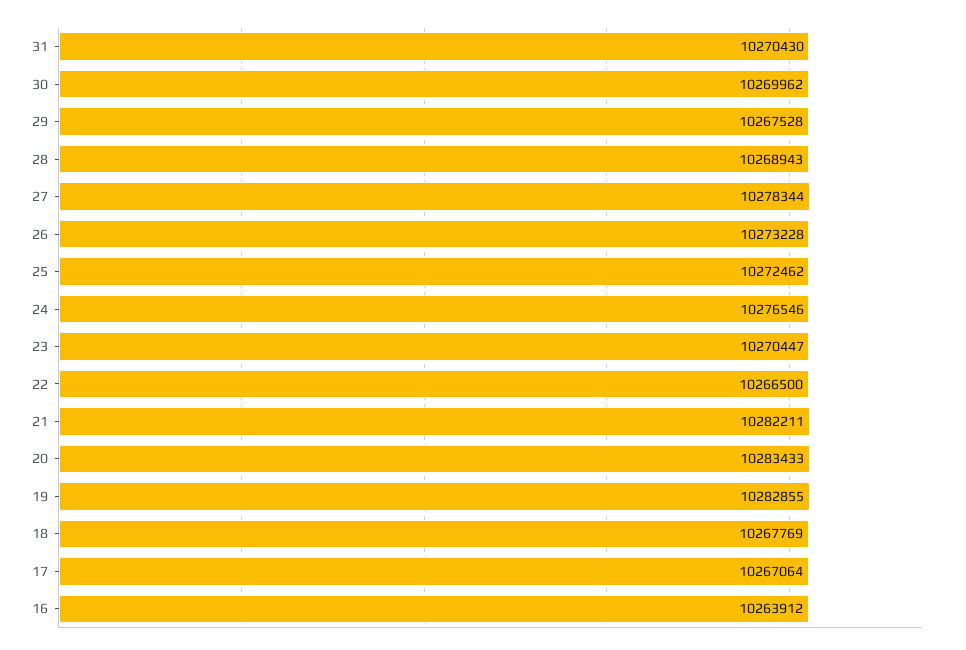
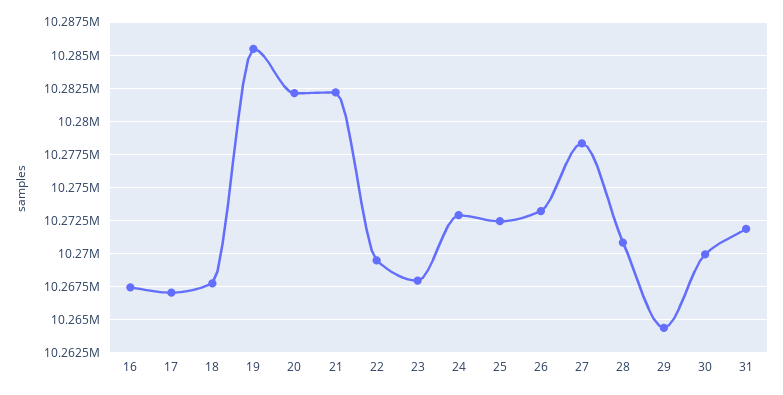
31: 10270430 -> 10272000
29: 10267528 -> 10264500
28: 10268943 -> 10271000
24: 10276546 -> 10273000
23: 10270447 -> 10268000
22: 10266500 -> 10269500
20: 10283433 -> 10282000
19: 10282855 -> 10285500
16: 10263912 -> 10267500

